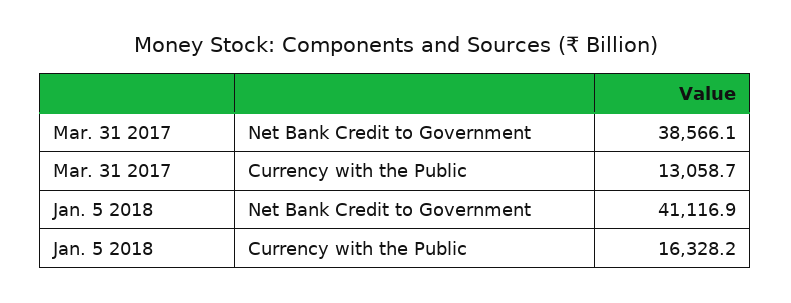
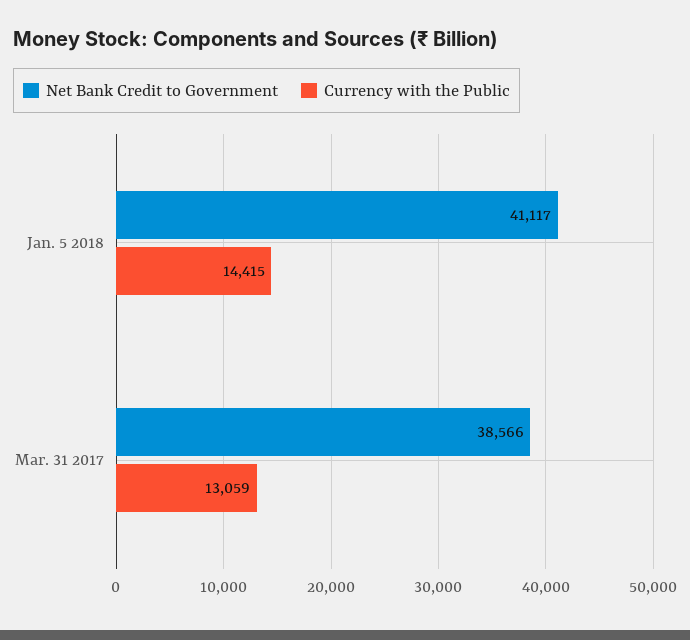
Currency with the Public, Jan. 5 2018: 16328.2 -> 14415

